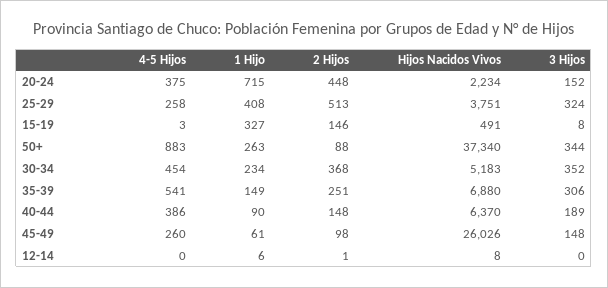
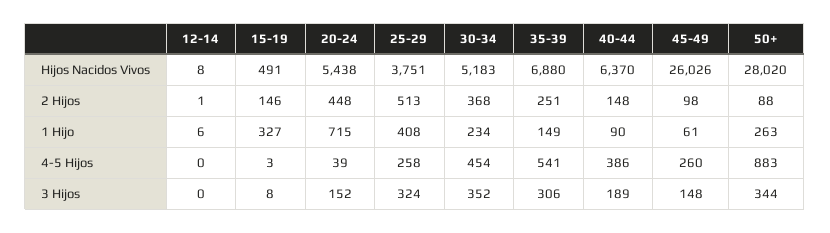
4-5 Hijos, 20-24: 375 -> 39
Hijos Nacidos Vivos, 20-24: 2234 -> 5438
Hijos Nacidos Vivos, 50+: 37340 -> 28020

